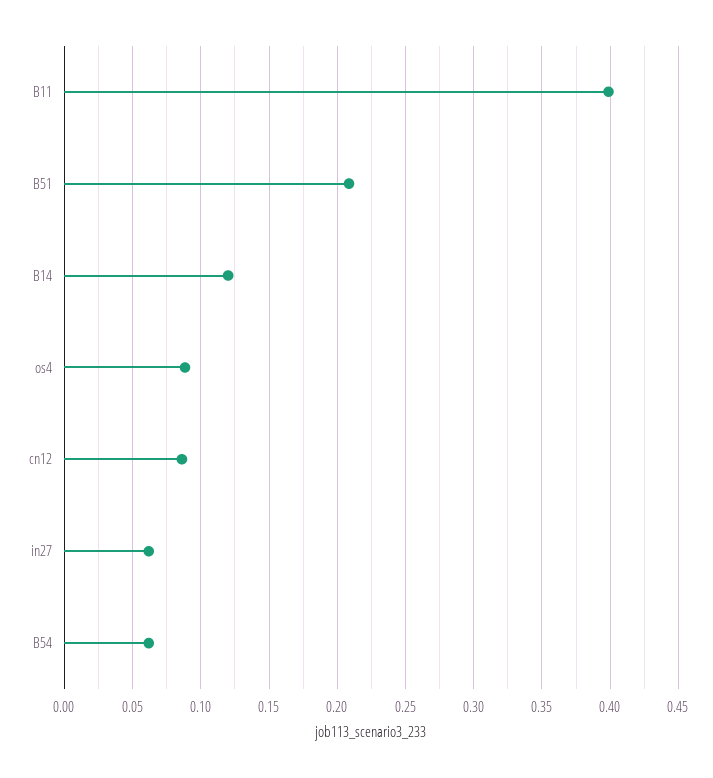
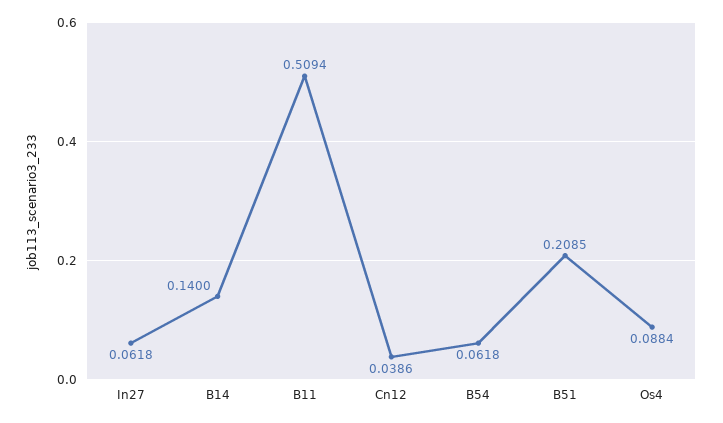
B11: 0.4 -> 0.5094
B14: 0.12 -> 0.14
cn12: 0.085 -> 0.0386

